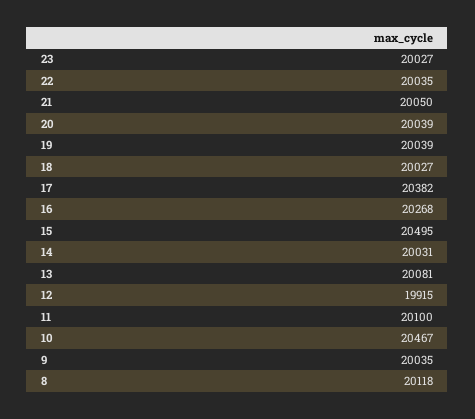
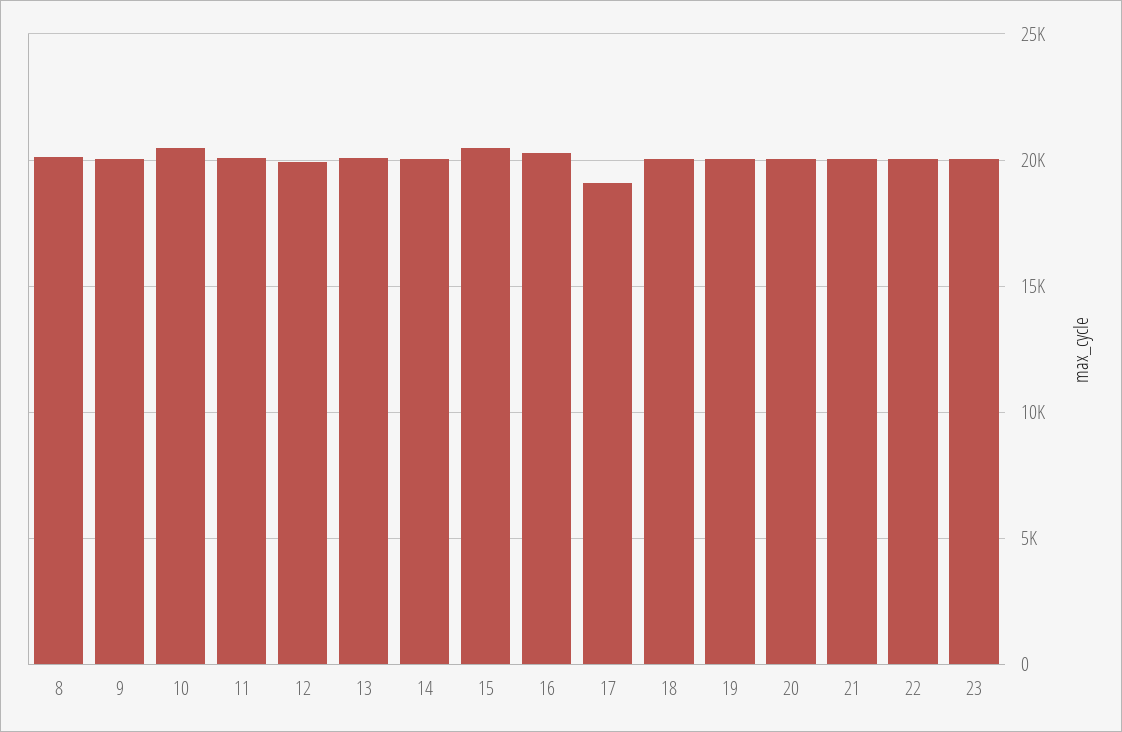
17: 20382 -> 19000

